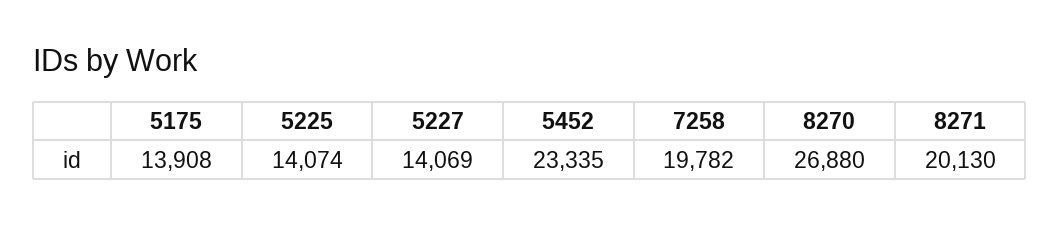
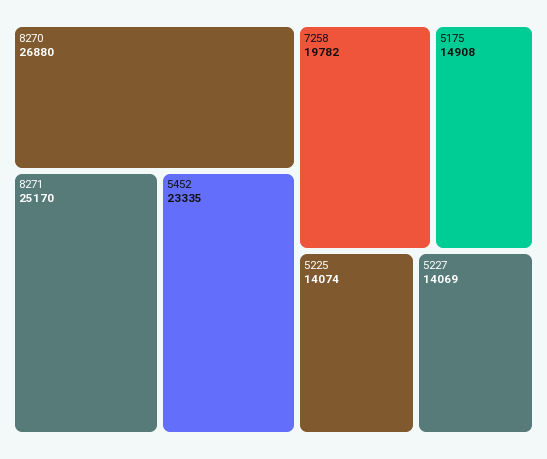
5175: 13908 -> 14908
8271: 20130 -> 25170

